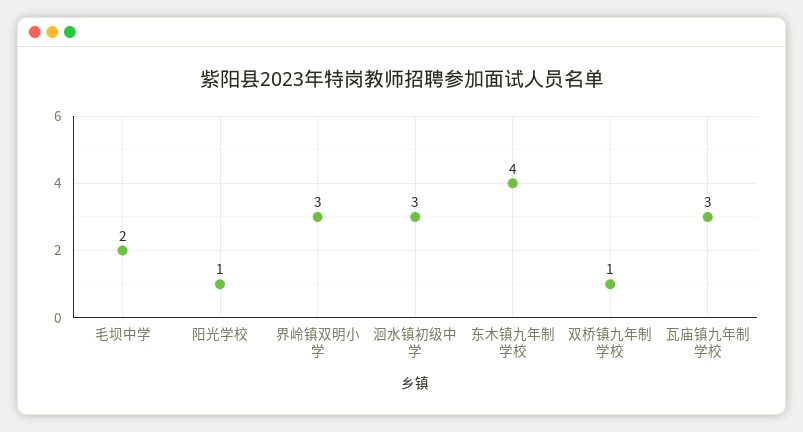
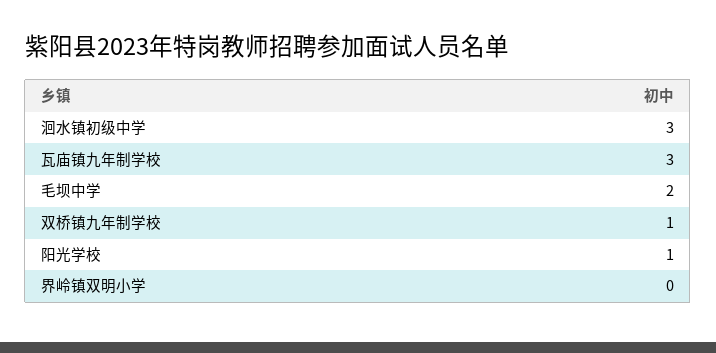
界岭镇双明小学: 3 -> 0
东木镇九年制学校: 4 -> none

